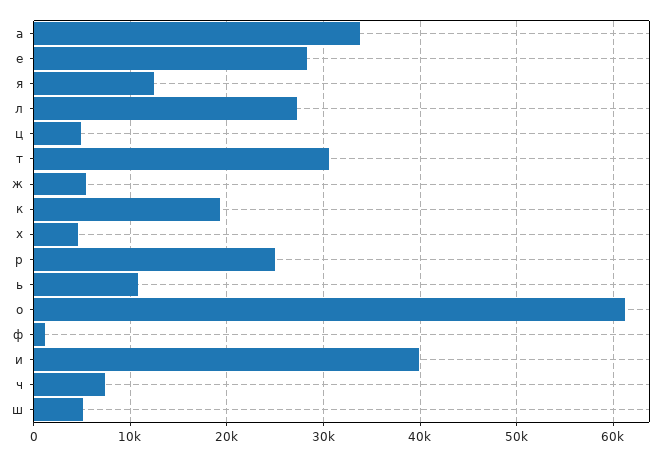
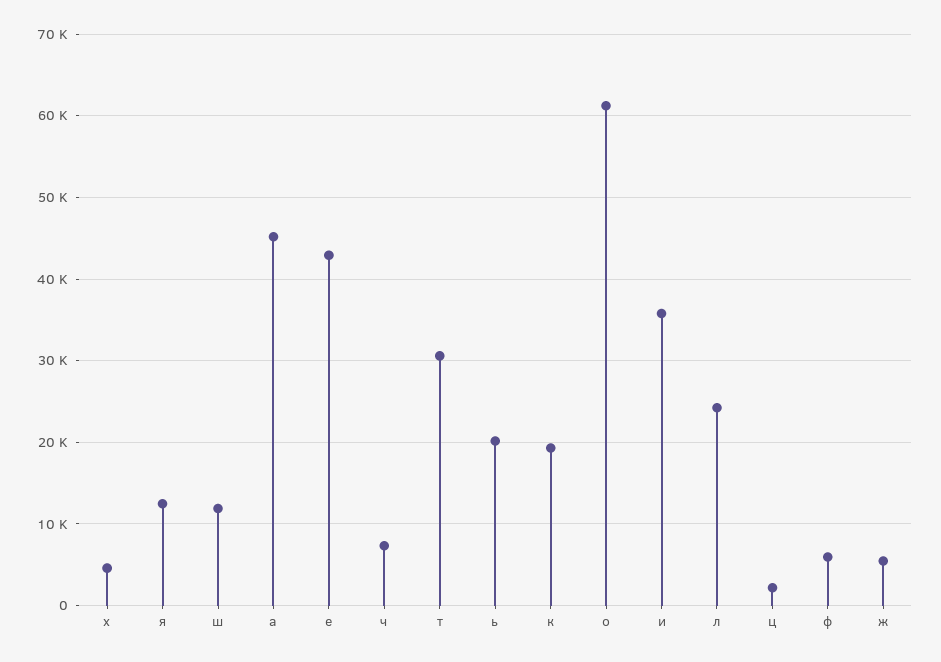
а: 34000 -> 45000
е: 28000 -> 43000
л: 27000 -> 24000
ц: 5000 -> 2000
р: 25000 -> none
ь: 11000 -> 20000
ф: 1000 -> 6000
и: 40000 -> 36000
ш: 5000 -> 12000

